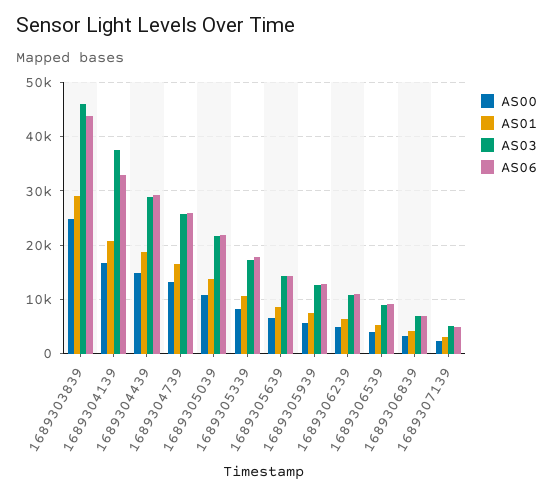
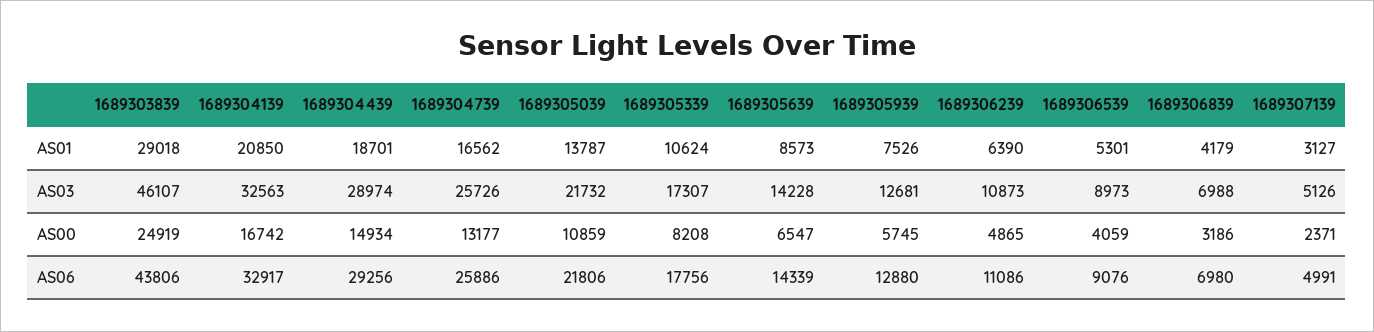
AS03, 1689304139: 38000 -> 32563

